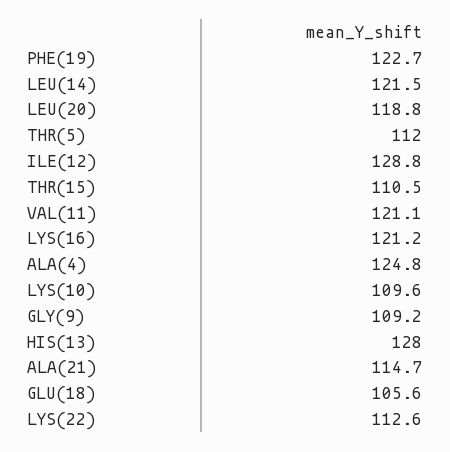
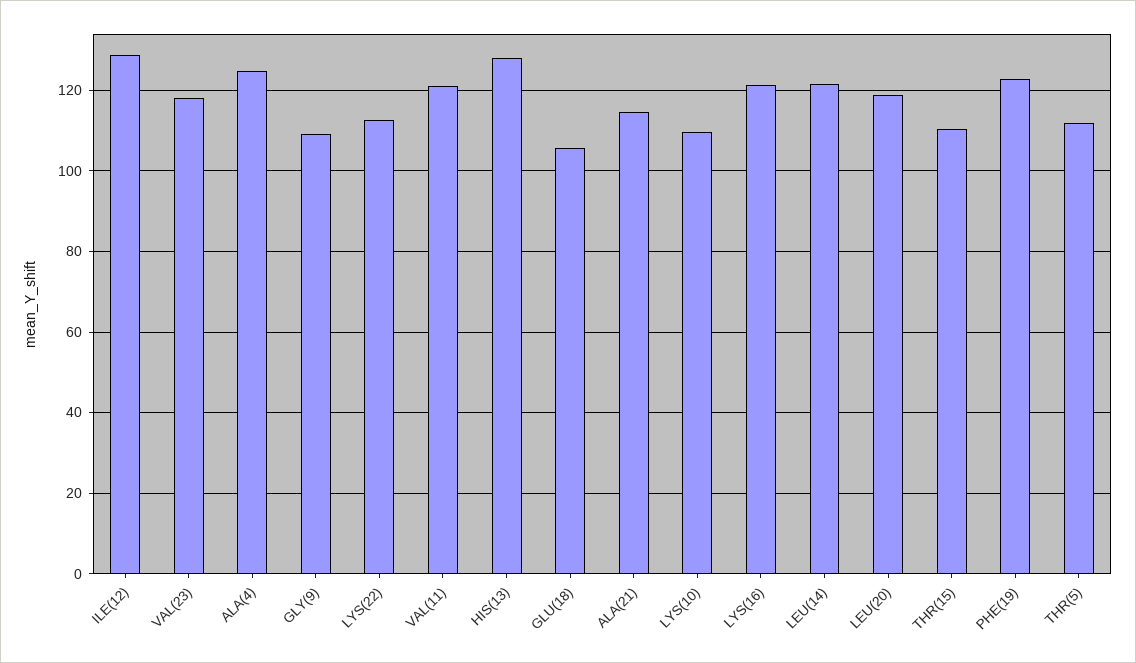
VAL(23): none -> 118

